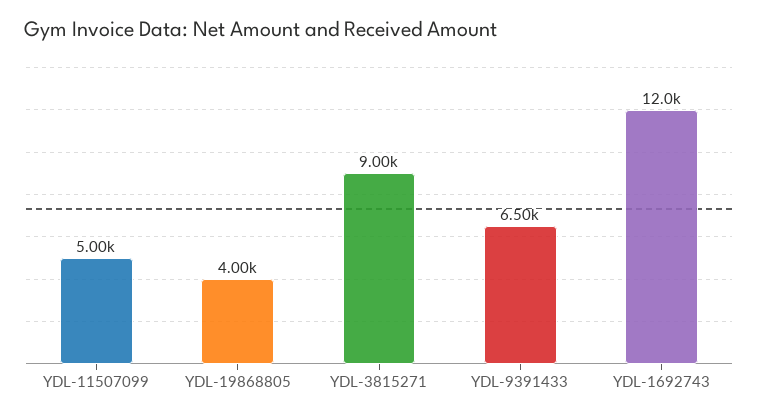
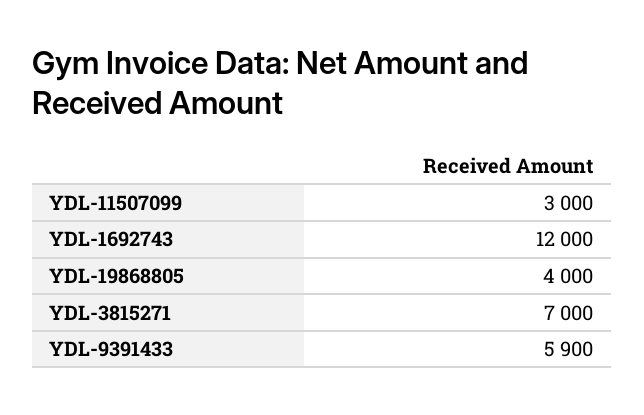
YDL-11507099: 5000 -> 3000
YDL-3815271: 9000 -> 7000
YDL-9391433: 6500 -> 5900

